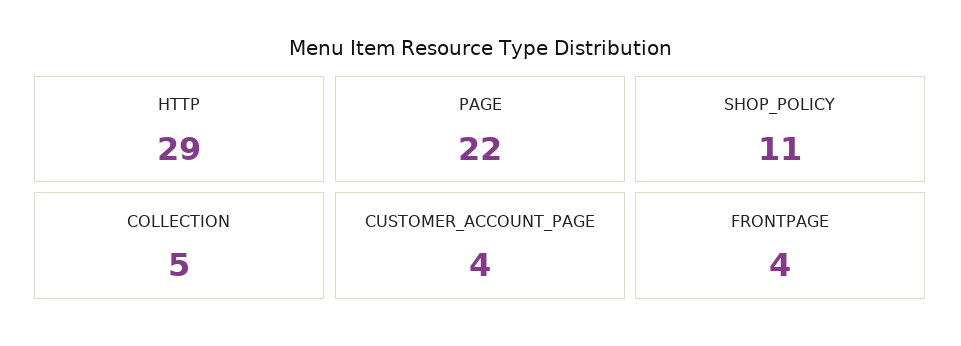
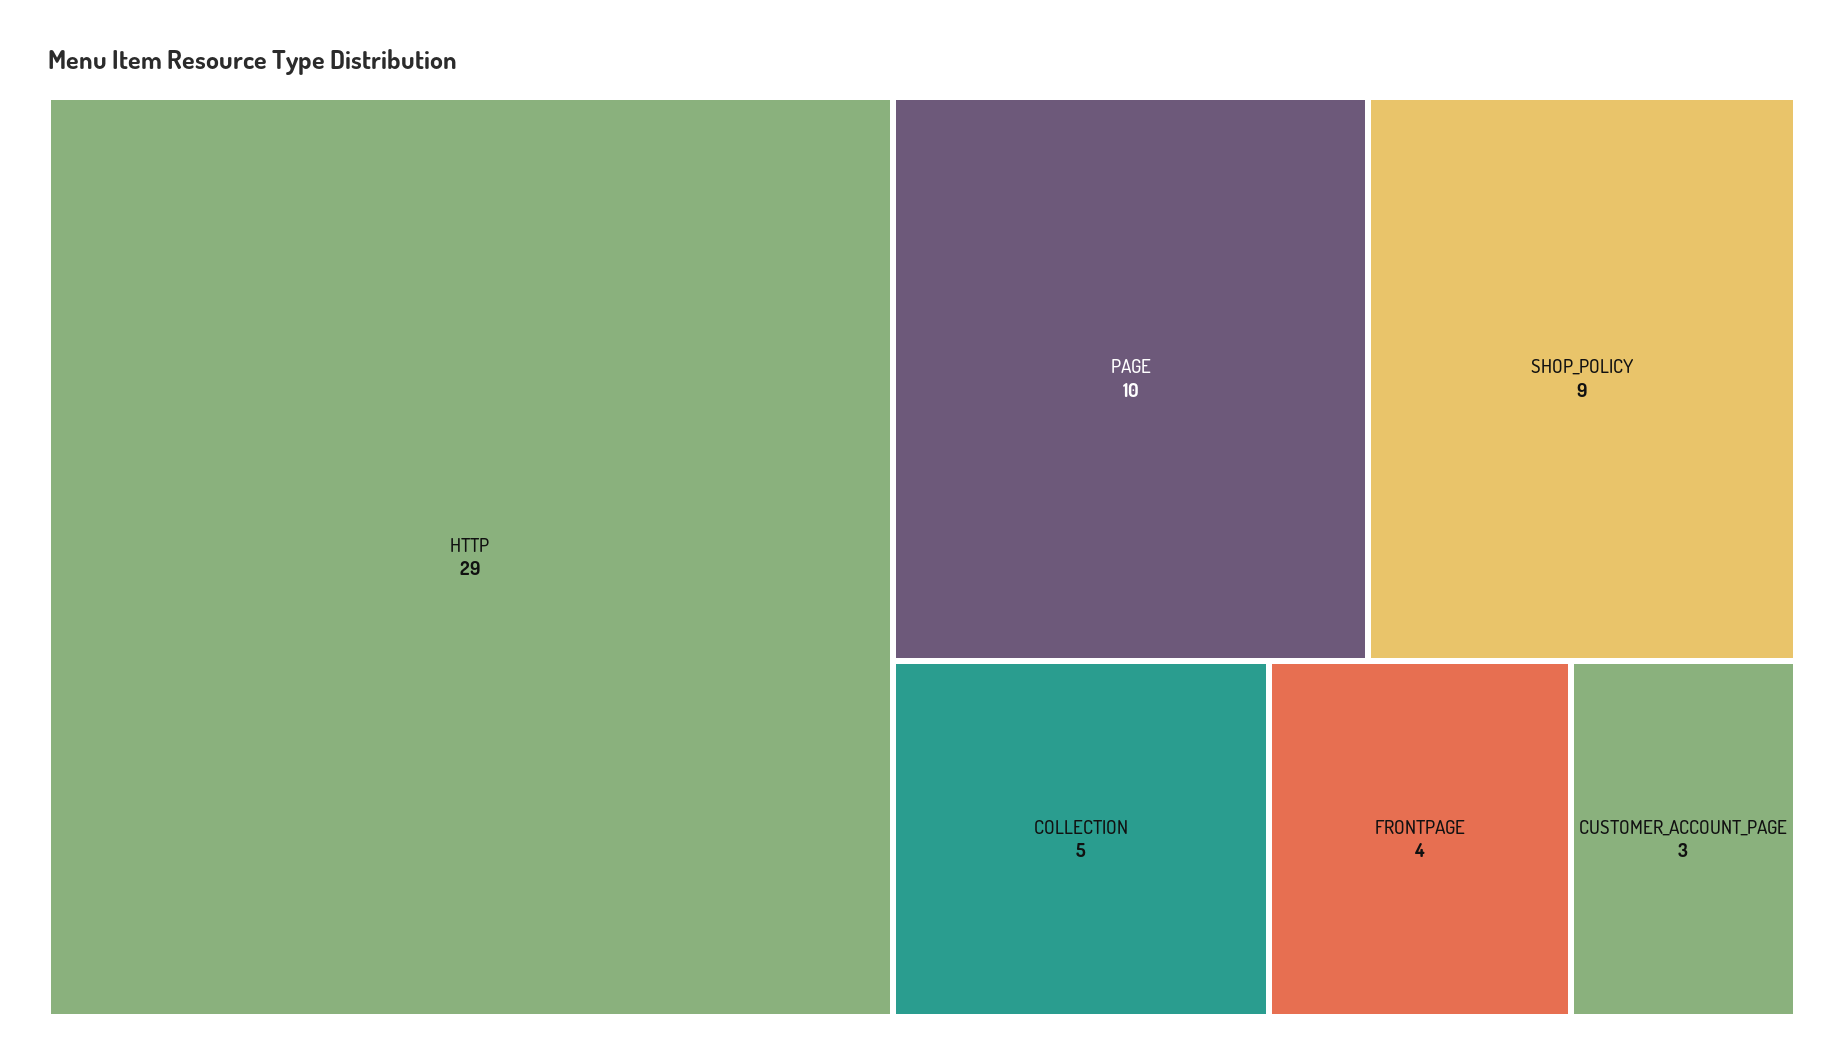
PAGE: 22 -> 10
SHOP_POLICY: 11 -> 9
CUSTOMER_ACCOUNT_PAGE: 4 -> 3

